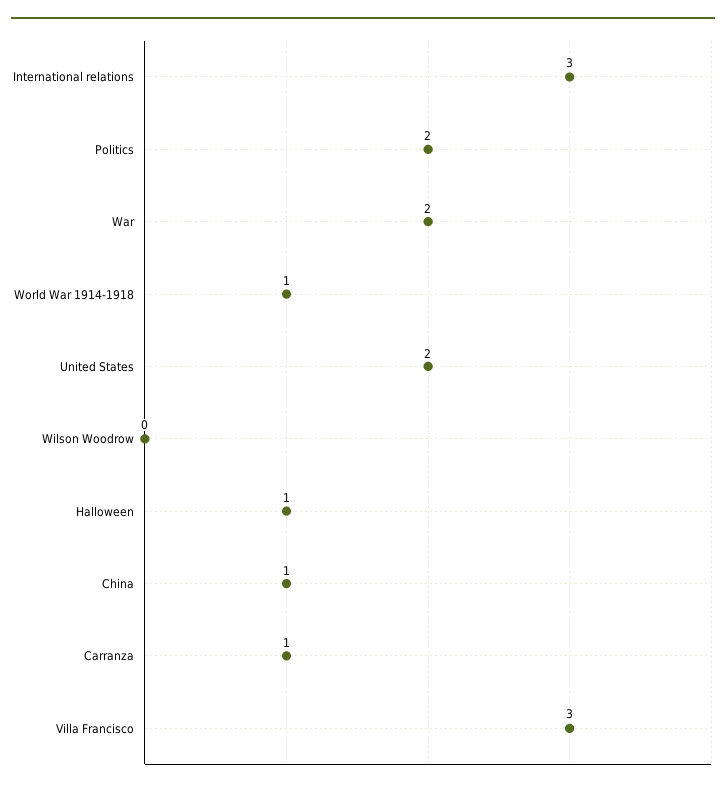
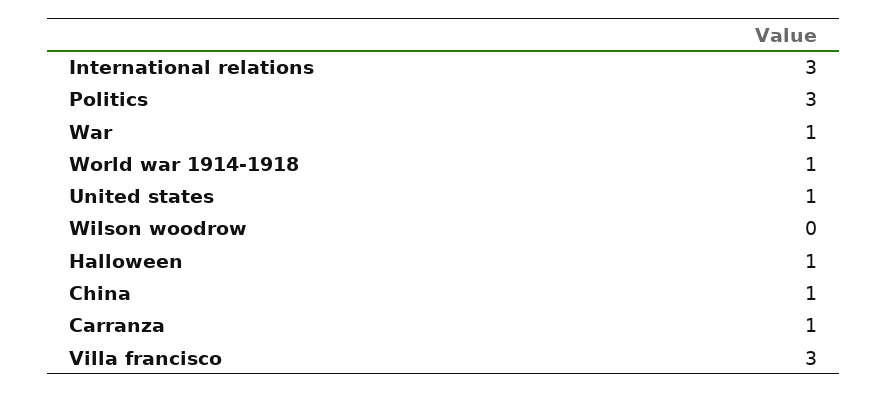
Politics: 2 -> 3
War: 2 -> 1
United States: 2 -> 1

